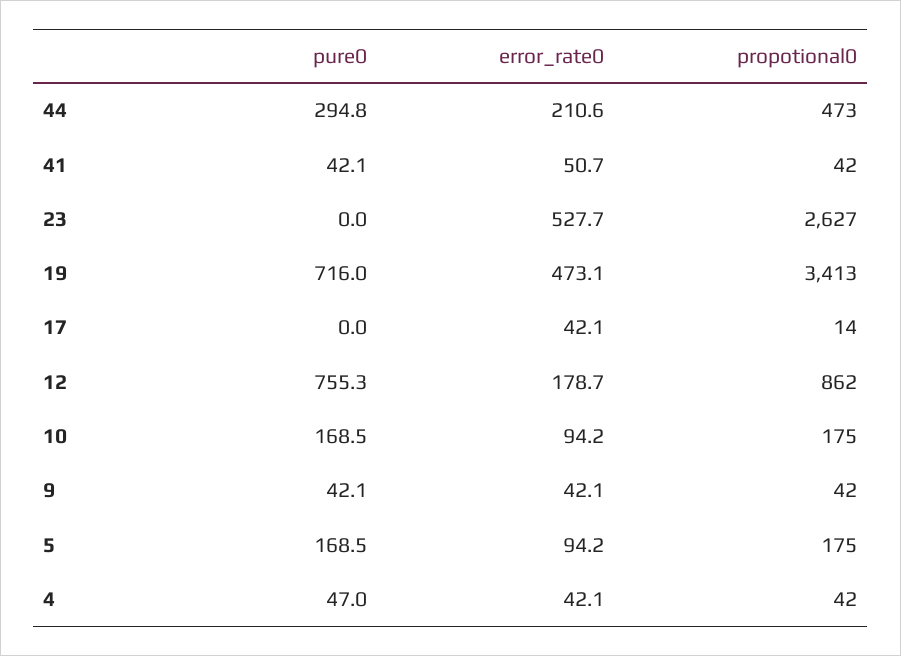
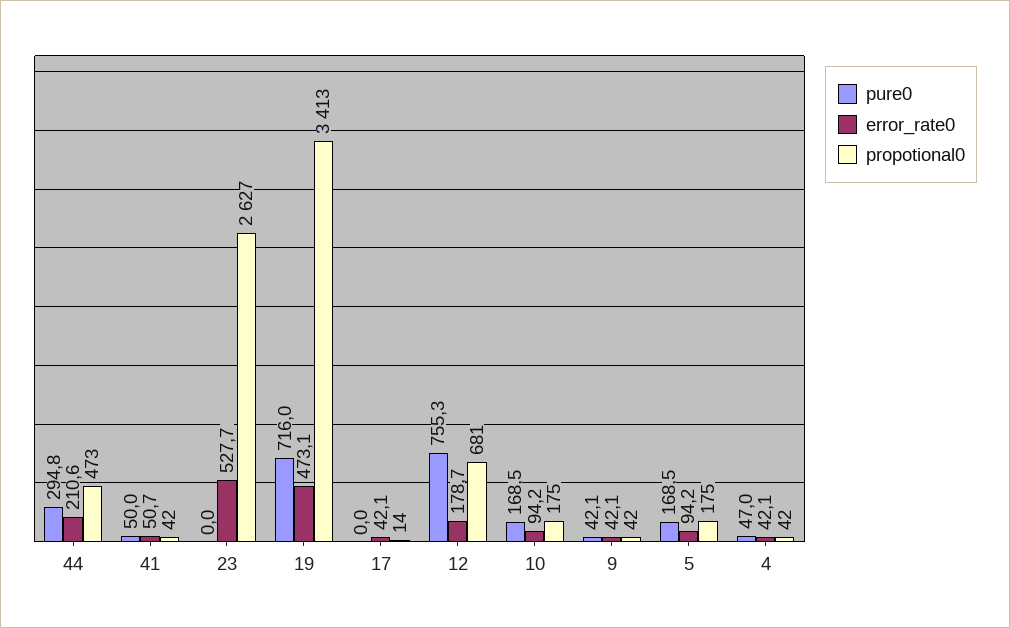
pure0, 41: 42.1 -> 50
propotional0, 12: 862 -> 681

